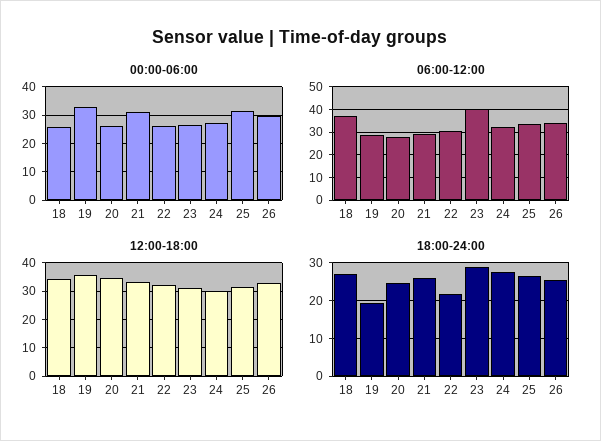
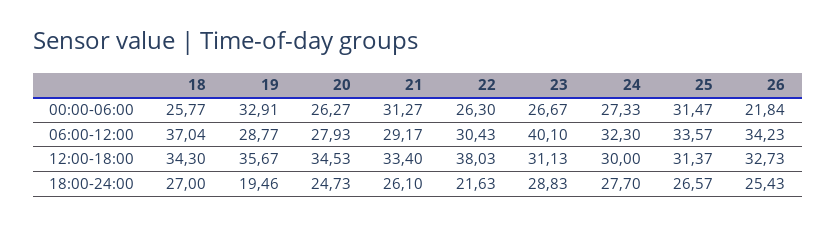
00:00-06:00, 26: 30 -> 21.84
12:00-18:00, 22: 32.5 -> 38.03

